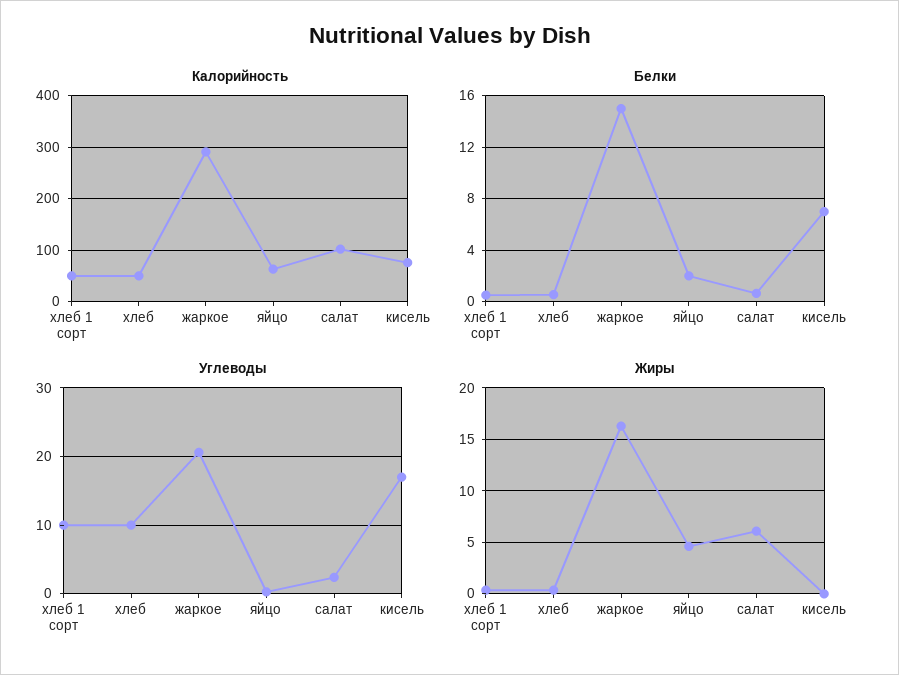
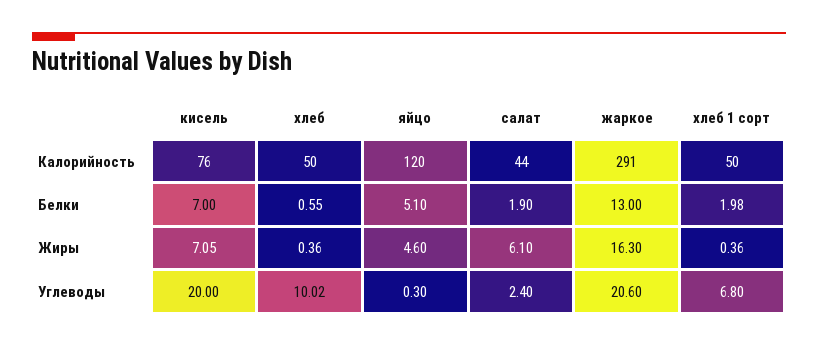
Калорийность, яйцо: 60 -> 120
Калорийность, салат: 100 -> 44
Белки, хлеб 1 сорт: 0.5 -> 1.98
Белки, жаркое: 15 -> 13
Белки, яйцо: 2 -> 5.1
Белки, салат: 0.5 -> 1.9
Углеводы, хлеб 1 сорт: 10 -> 6.8
Углеводы, кисель: 17 -> 20
Жиры, кисель: 0 -> 7.05

